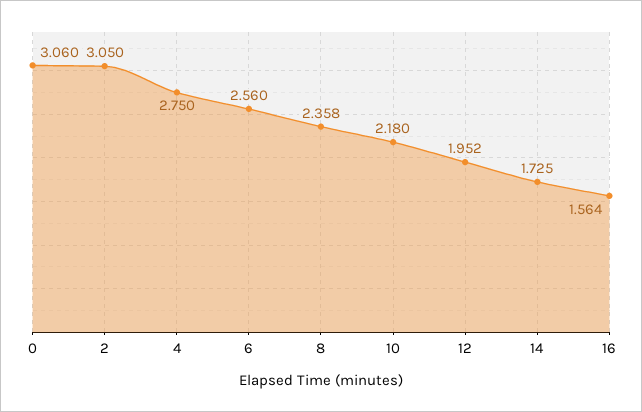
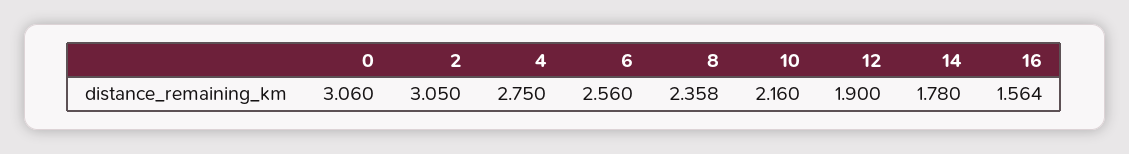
10: 2.18 -> 2.16
12: 1.952 -> 1.9
14: 1.725 -> 1.78

